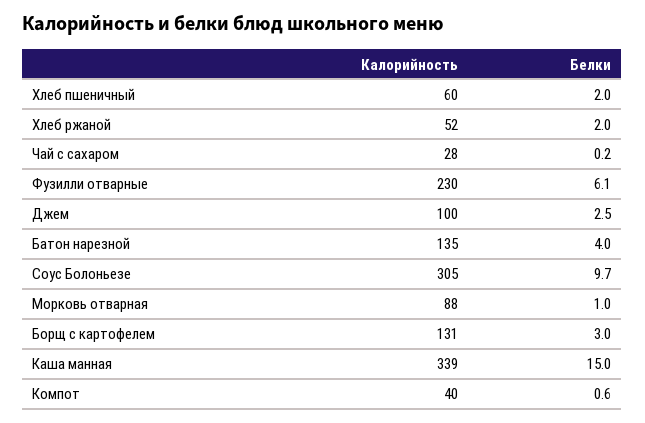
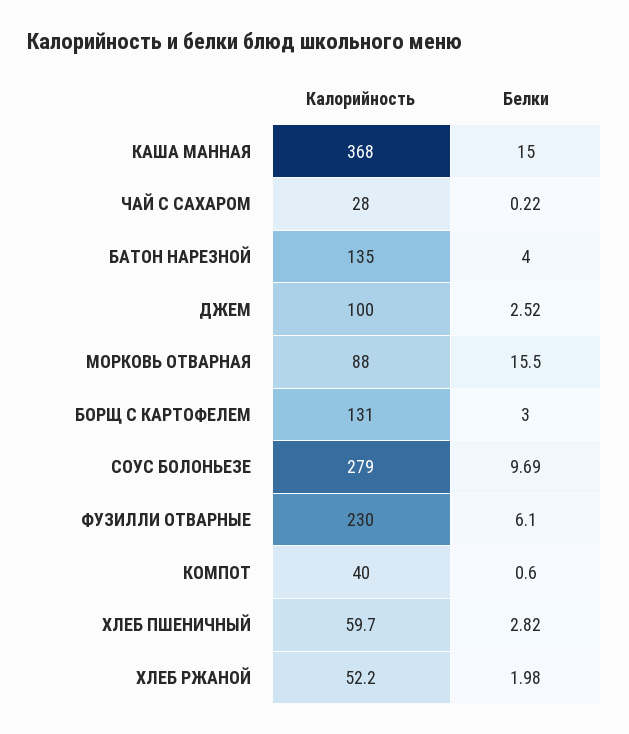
Белки, Хлеб пшеничный: 2 -> 2.82
Калорийность, Соус Болоньезе: 305 -> 279
Белки, Морковь отварная: 1 -> 15.5
Калорийность, Каша манная: 339 -> 368

